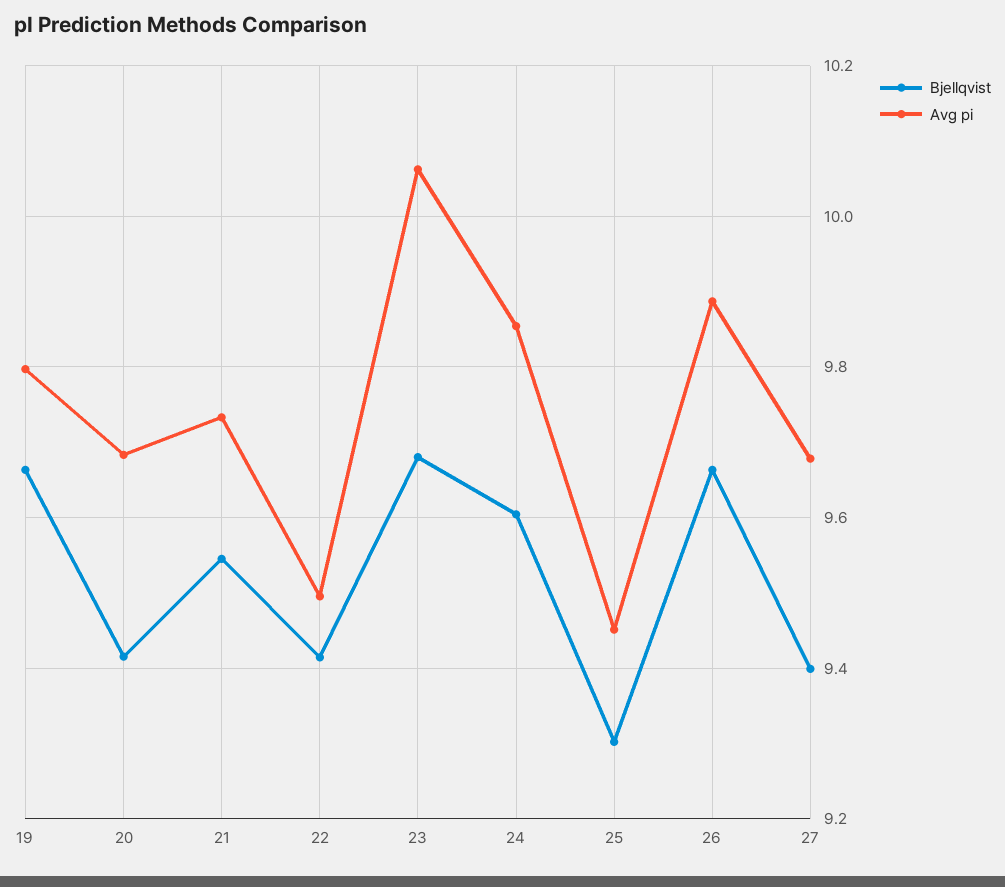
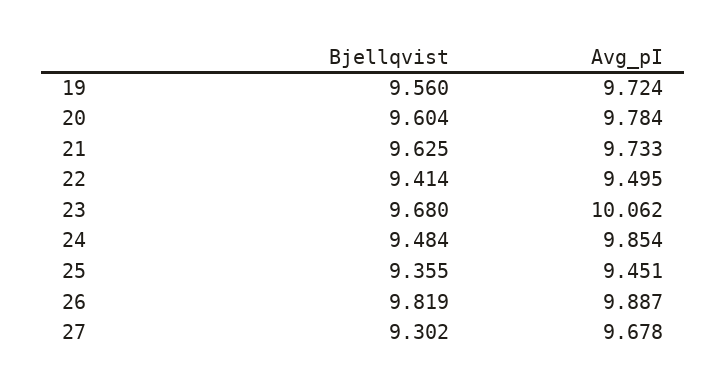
Bjellqvist, 19: 9.66 -> 9.56
Avg pi, 19: 9.8 -> 9.724
Bjellqvist, 20: 9.42 -> 9.604
Avg pi, 20: 9.68 -> 9.784
Bjellqvist, 21: 9.54 -> 9.625
Bjellqvist, 24: 9.6 -> 9.484
Bjellqvist, 25: 9.3 -> 9.355
Bjellqvist, 26: 9.66 -> 9.819
Bjellqvist, 27: 9.4 -> 9.302

